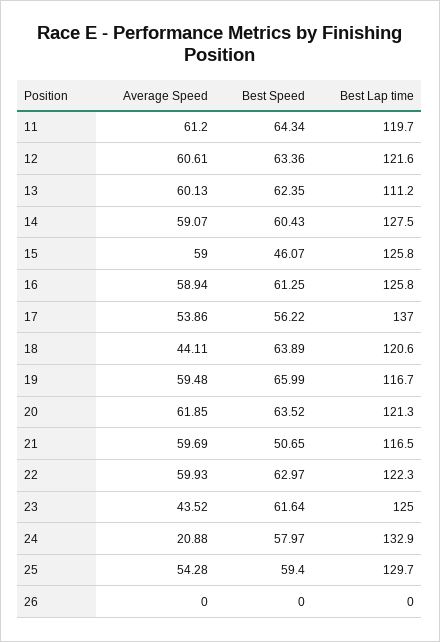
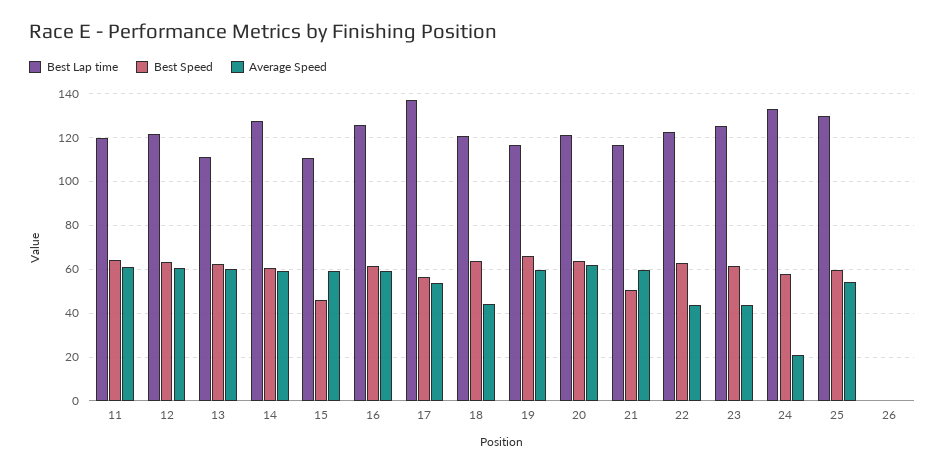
Best Lap time, 15: 125.8 -> 110
Average Speed, 22: 59.93 -> 45

